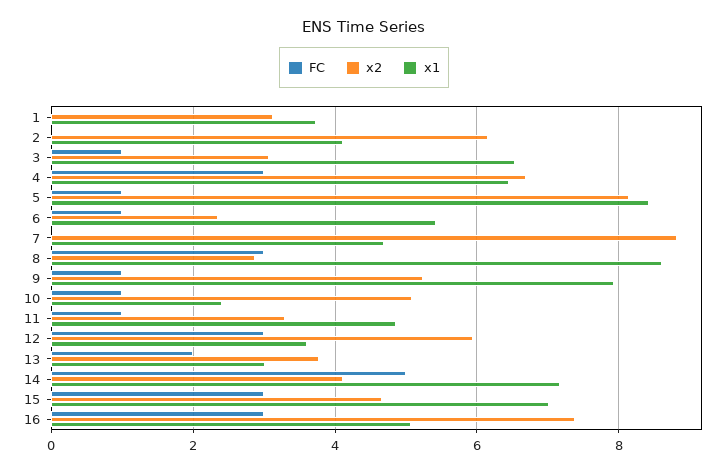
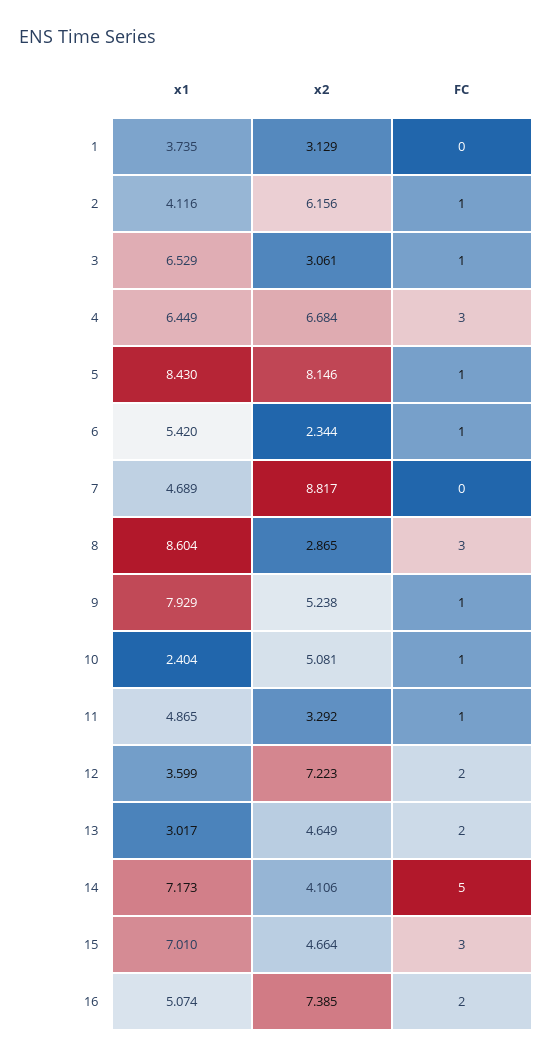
FC, 2: 0 -> 1
FC, 12: 3 -> 2
x2, 12: 6 -> 7.223
x2, 13: 3.8 -> 4.649
FC, 16: 3 -> 2

